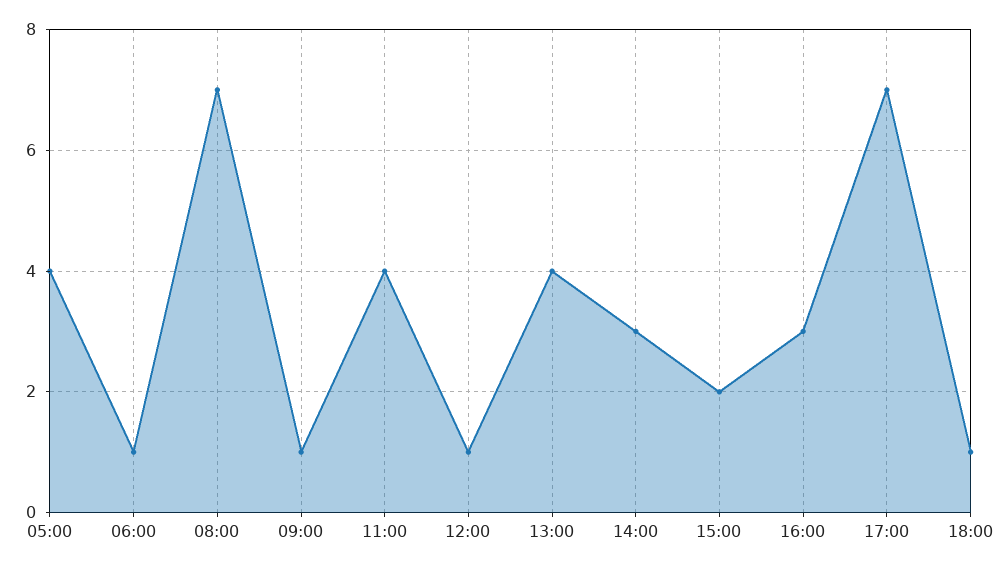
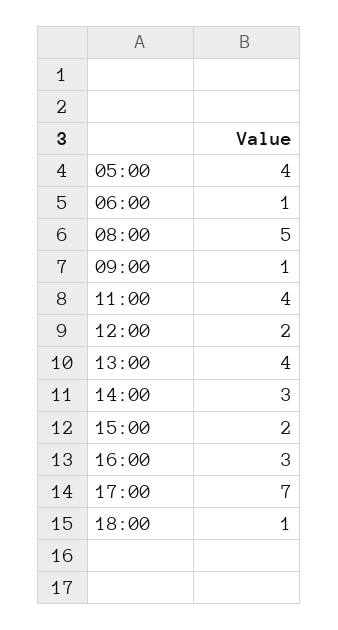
08:00: 7 -> 5
12:00: 1 -> 2

